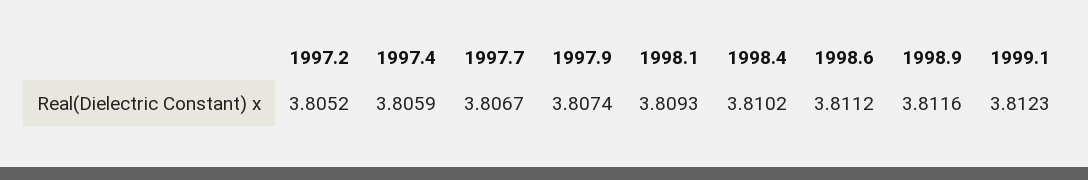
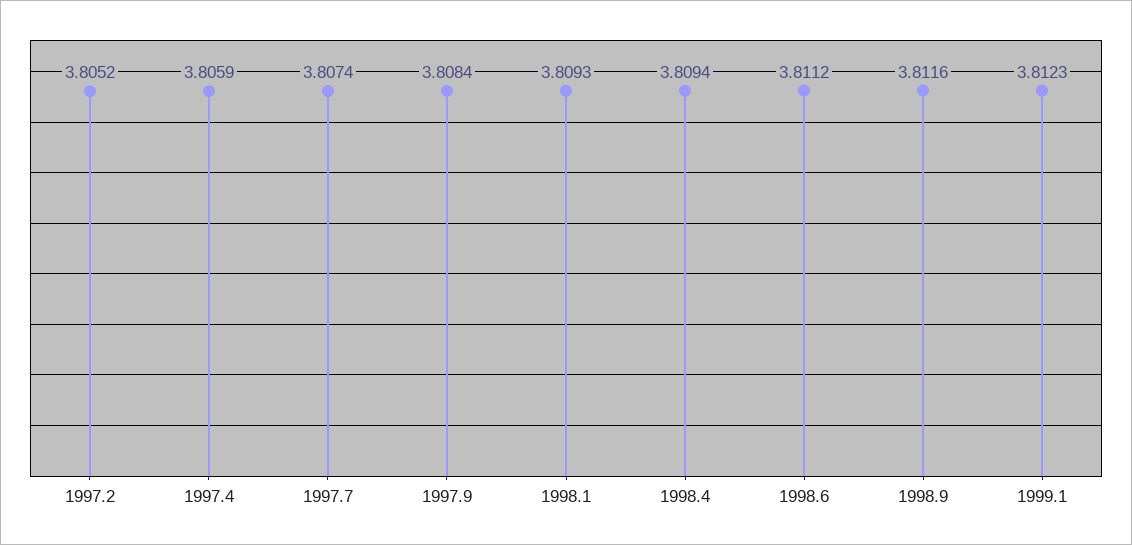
1997.7: 3.8067 -> 3.8074
1997.9: 3.8074 -> 3.8084
1998.4: 3.8102 -> 3.8094

